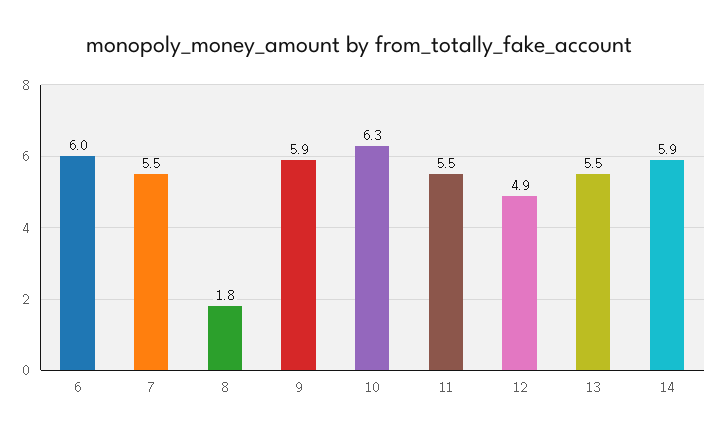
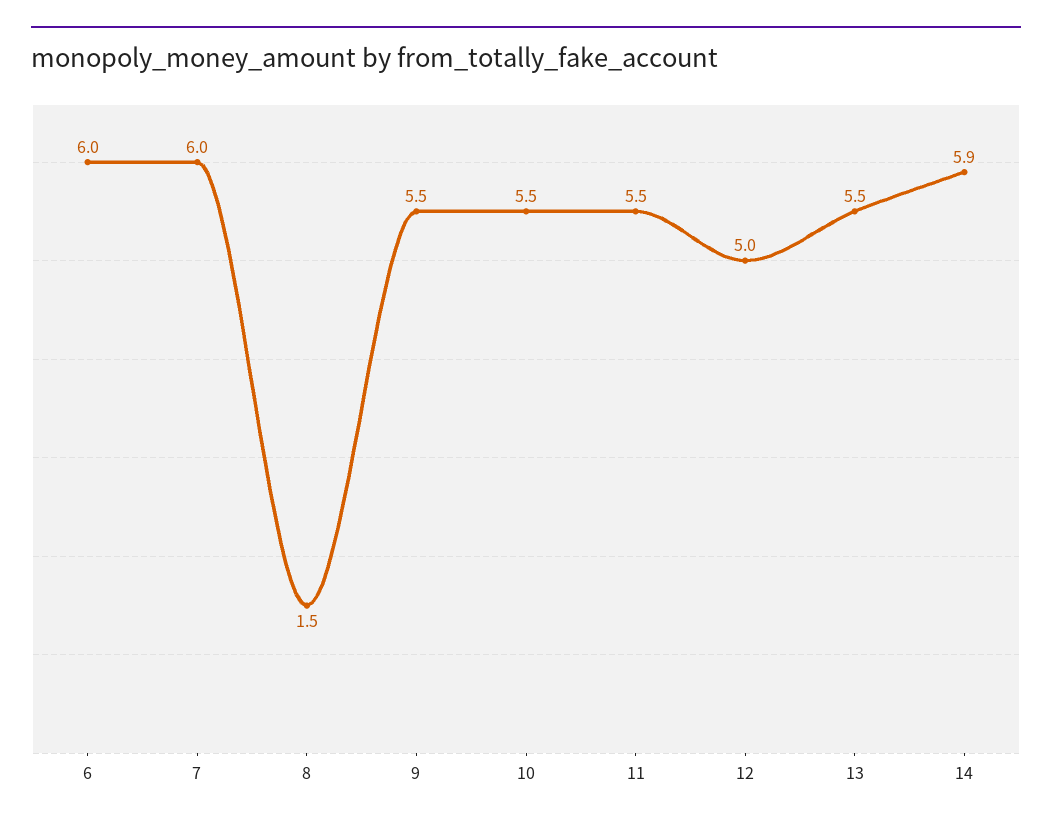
7: 5.5 -> 6
8: 1.8 -> 1.5
9: 5.9 -> 5.5
10: 6.3 -> 5.5
12: 4.9 -> 5

